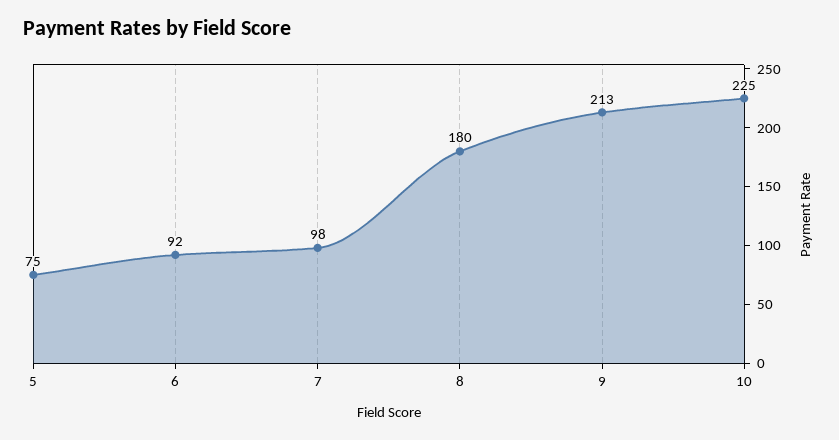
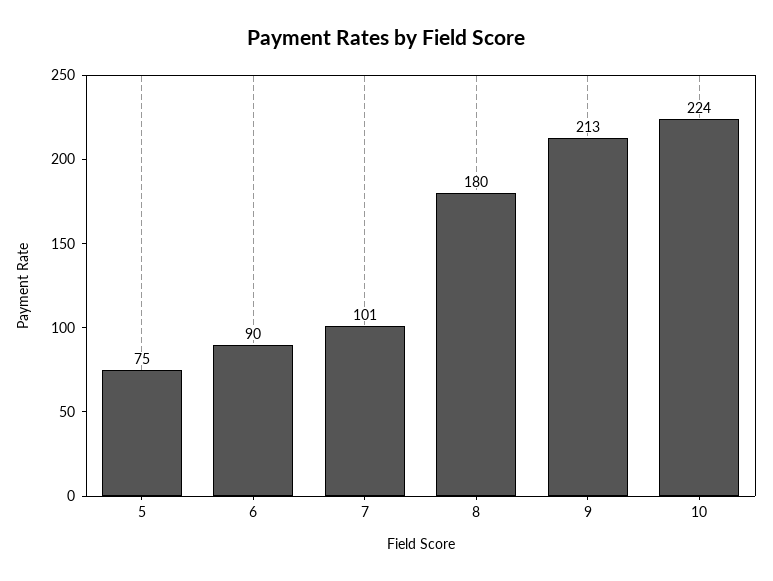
6: 92 -> 90
7: 98 -> 101
10: 225 -> 224

